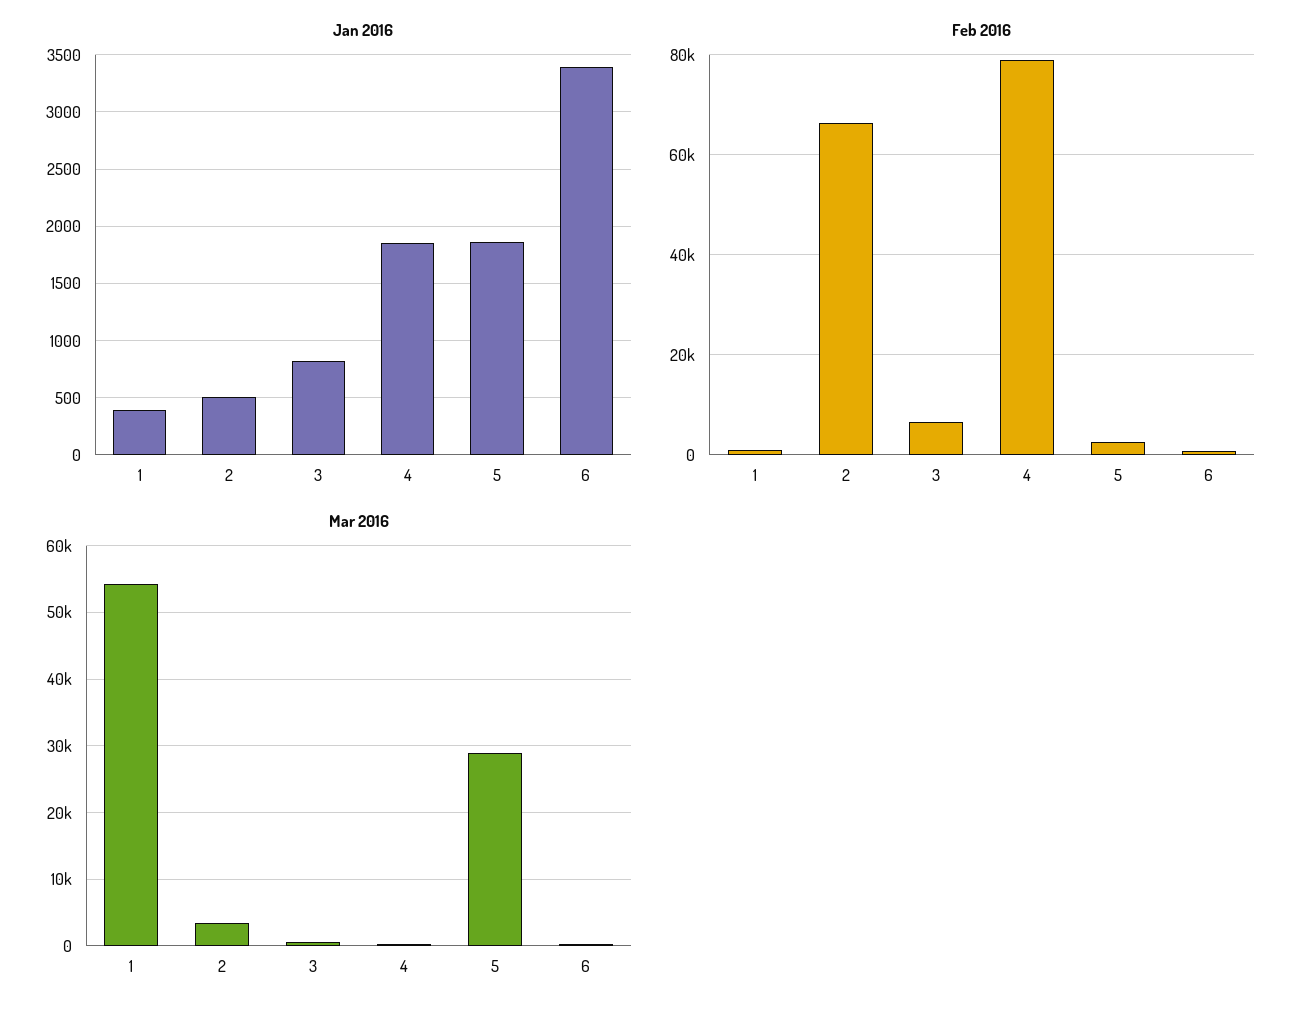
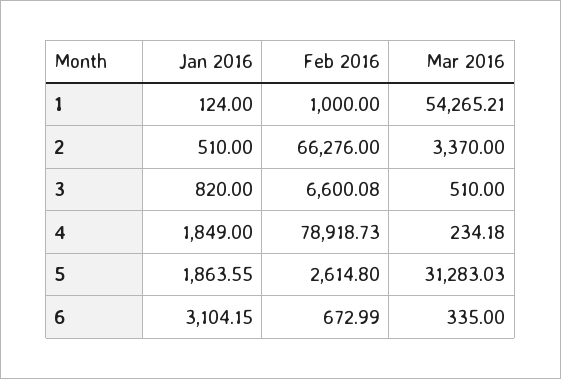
Jan 2016, 1: 400 -> 124
Jan 2016, 6: 3400 -> 3104.15
Mar 2016, 5: 29000 -> 31283.03

